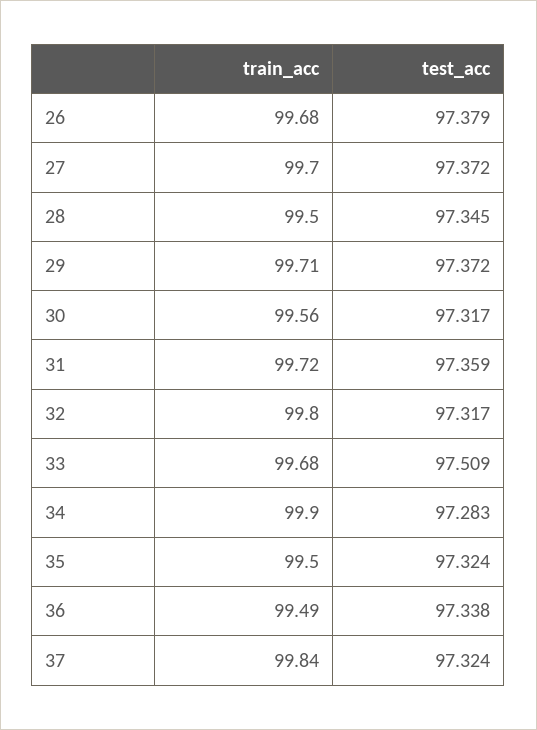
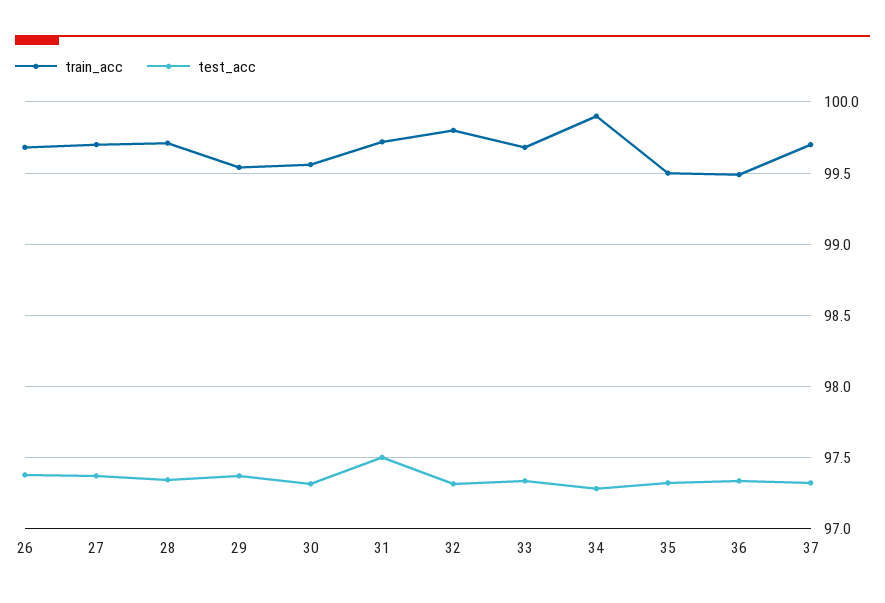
train_acc, 28: 99.5 -> 99.7
train_acc, 29: 99.71 -> 99.55
test_acc, 31: 97.359 -> 97.5
test_acc, 33: 97.509 -> 97.35
train_acc, 37: 99.84 -> 99.7

